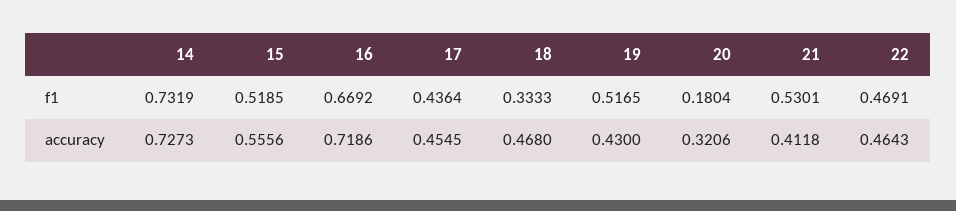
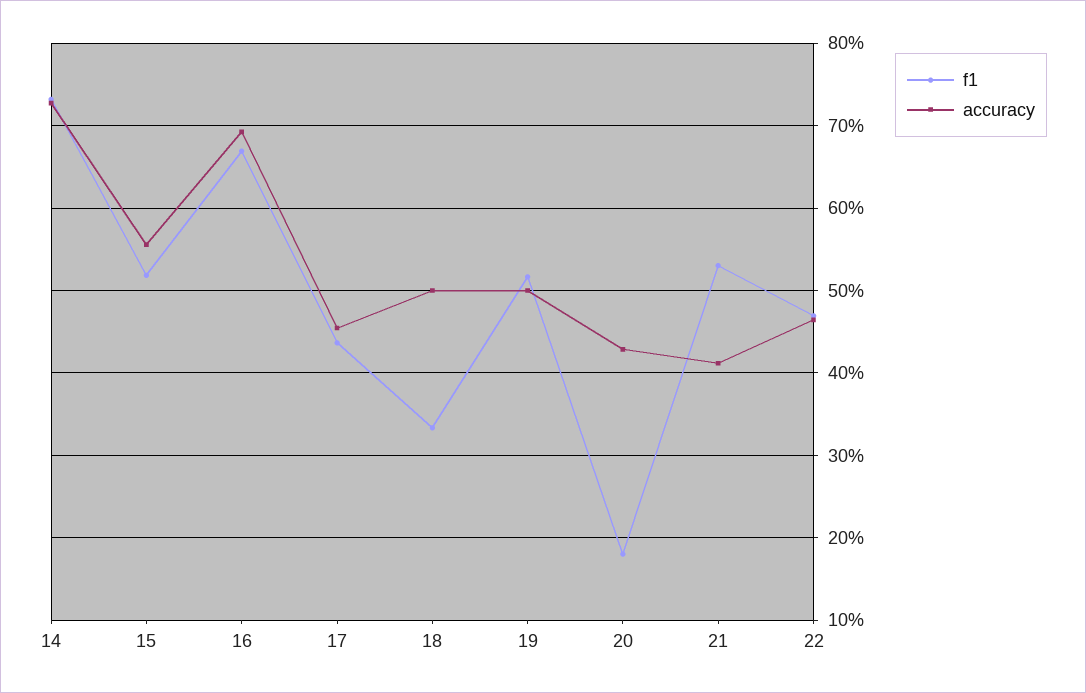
accuracy, 16: 0.7186 -> 0.69
accuracy, 18: 0.468 -> 0.5
accuracy, 19: 0.43 -> 0.5
accuracy, 20: 0.3206 -> 0.43

